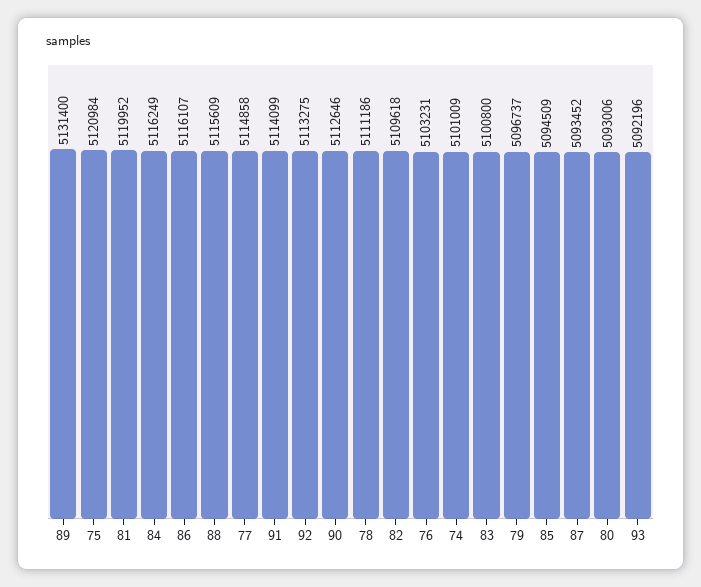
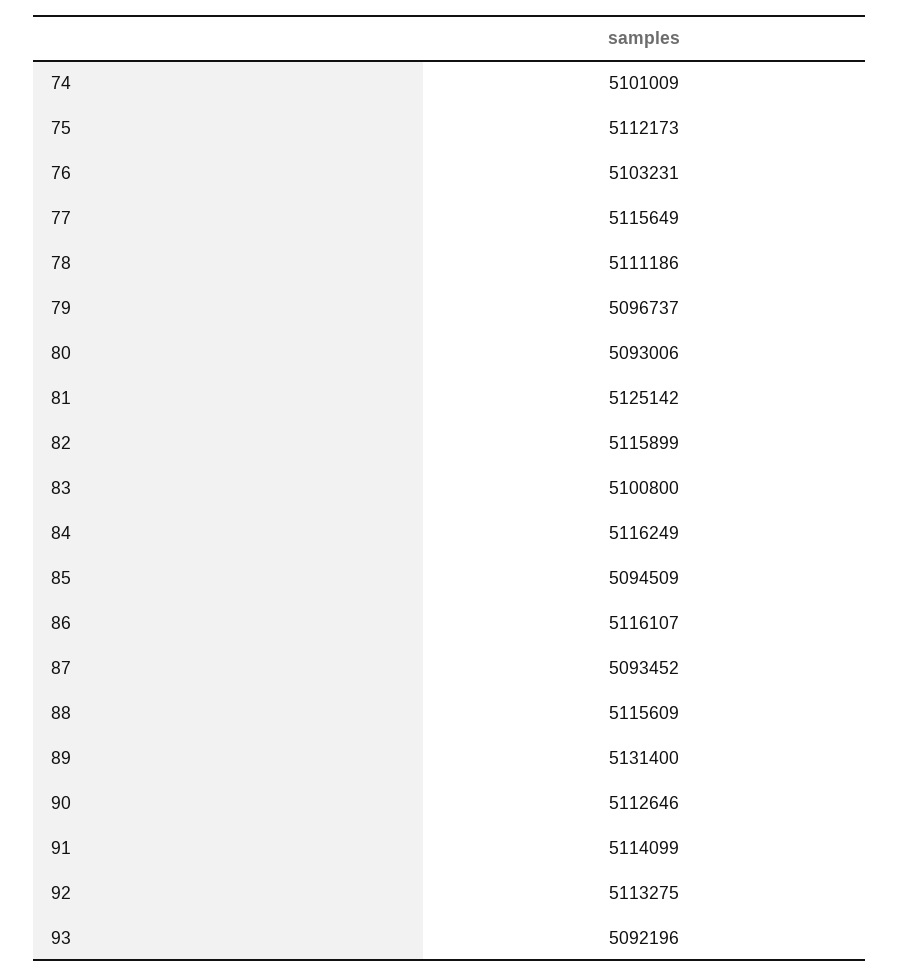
75: 5120984 -> 5112173
81: 5119952 -> 5125142
77: 5114858 -> 5115649
82: 5109618 -> 5115899

